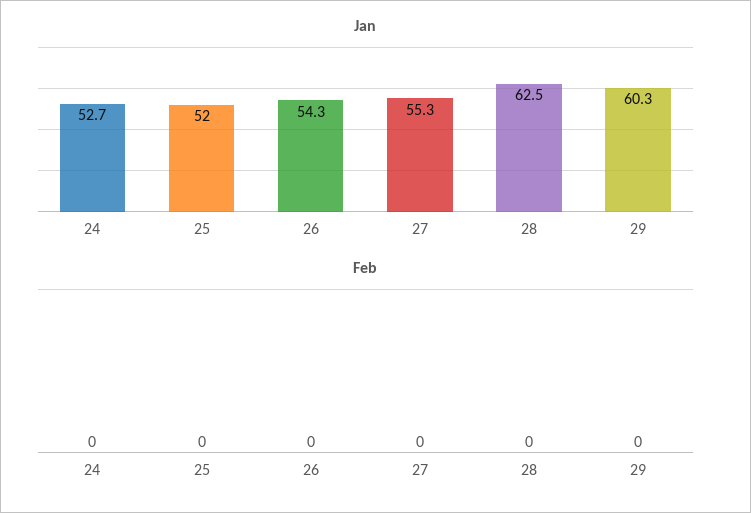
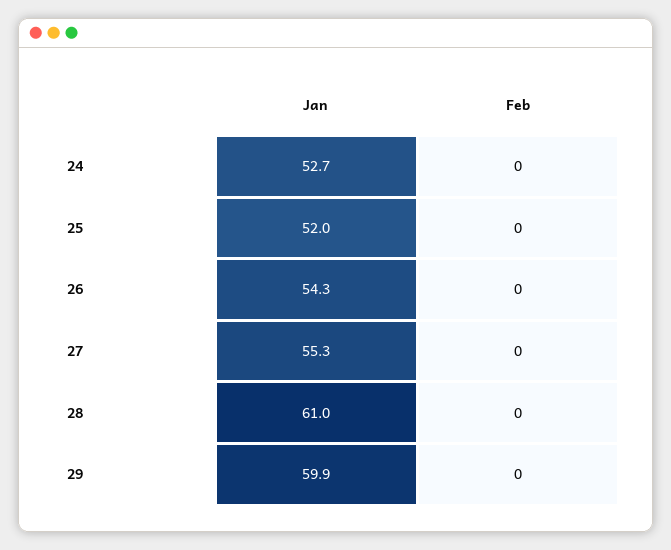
Jan, 28: 62.5 -> 61
Jan, 29: 60.3 -> 59.9

